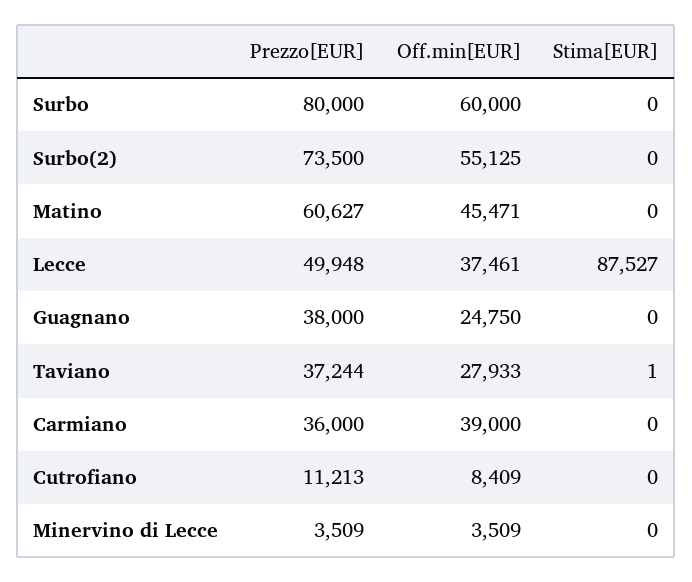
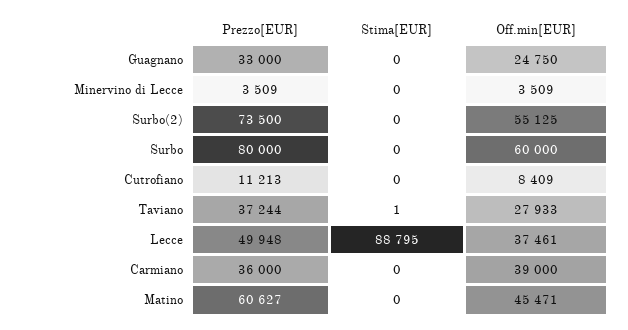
Stima[EUR], Lecce: 87527 -> 88795
Prezzo[EUR], Guagnano: 38000 -> 33000

